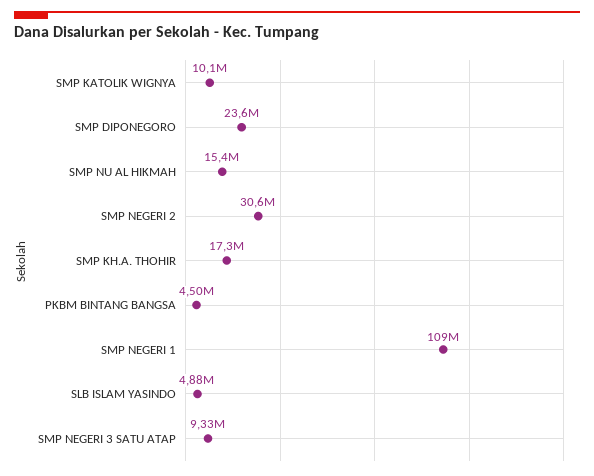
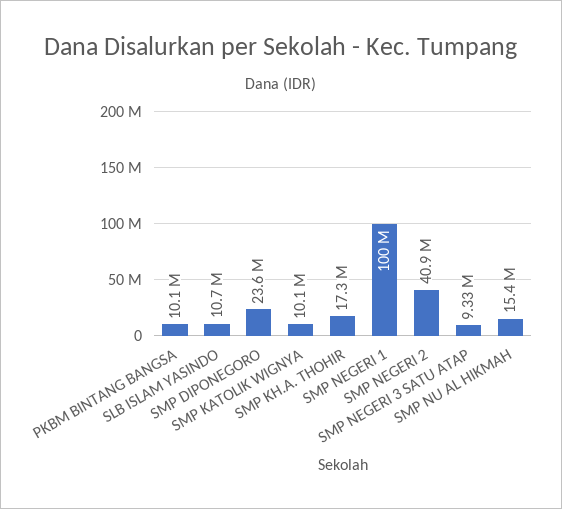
SMP NEGERI 2: 30600000 -> 40900000
PKBM BINTANG BANGSA: 4500000 -> 10100000
SMP NEGERI 1: 109000000 -> 100000000
SLB ISLAM YASINDO: 4880000 -> 10700000

